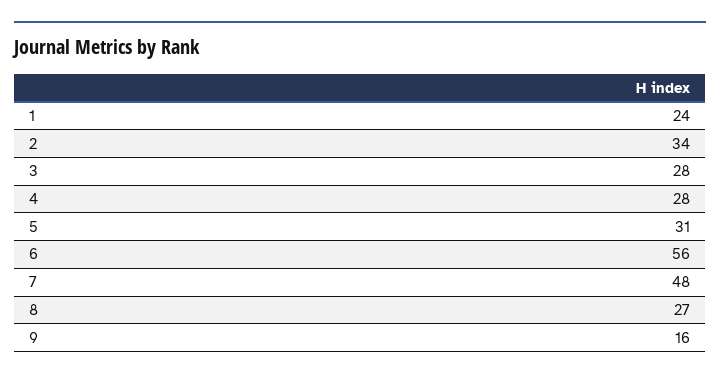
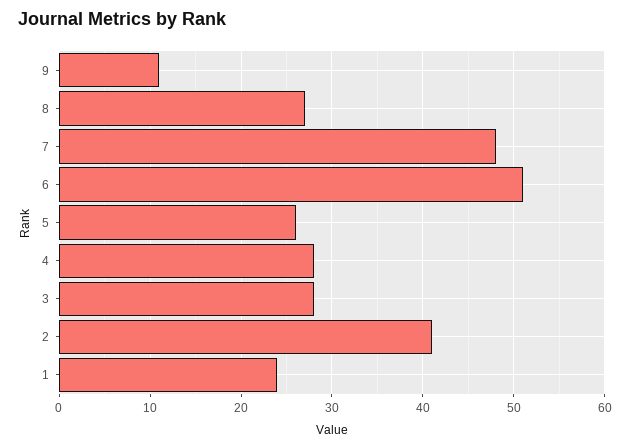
2: 34 -> 41
5: 31 -> 26
6: 56 -> 51
9: 16 -> 11

